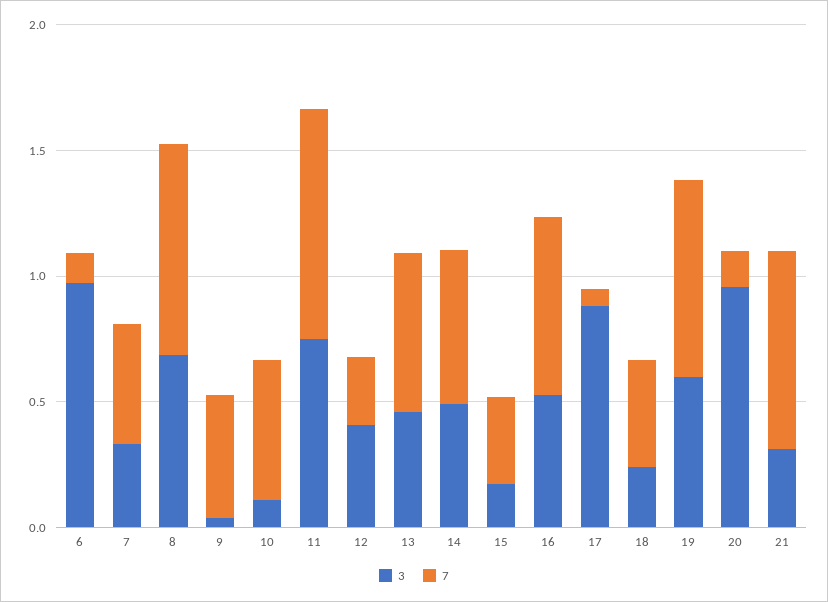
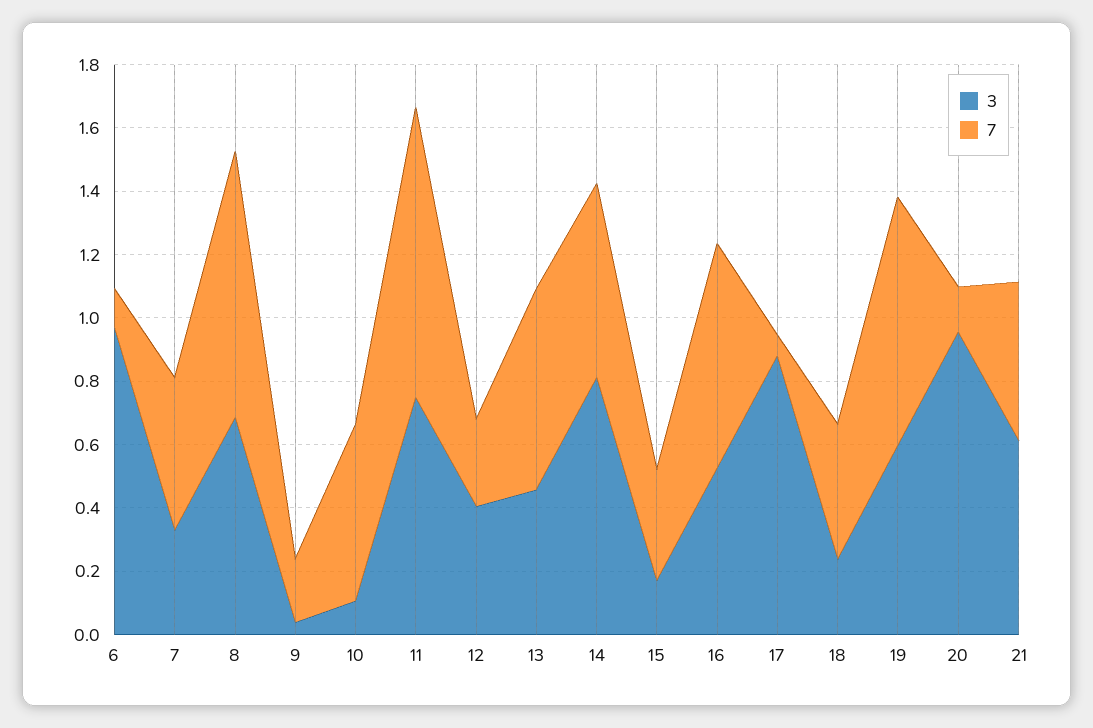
7, 9: 0.5 -> 0.2
3, 14: 0.5 -> 0.8
3, 21: 0.3 -> 0.6
7, 21: 0.8 -> 0.5

